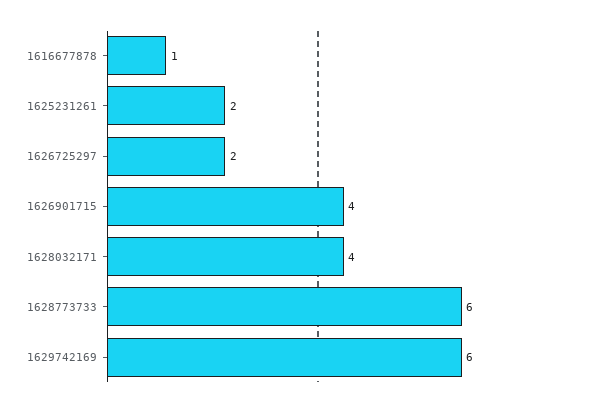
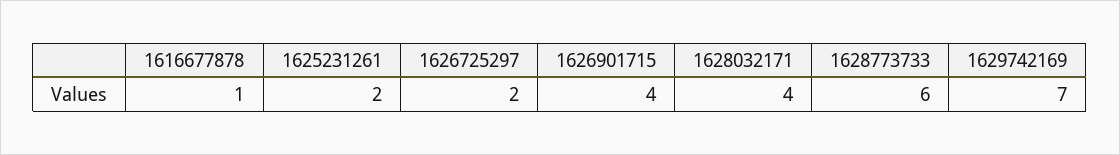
1629742169: 6 -> 7

